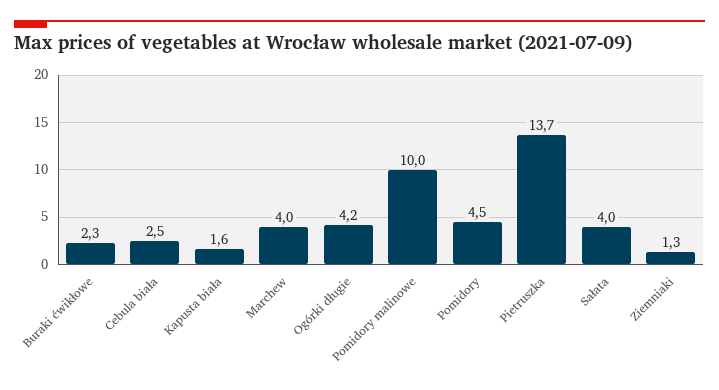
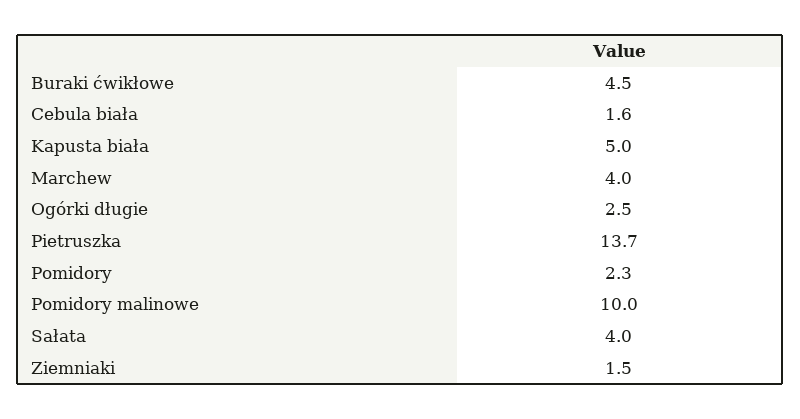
Buraki ćwikłowe: 2.3 -> 4.5
Cebula biała: 2.5 -> 1.6
Kapusta biała: 1.6 -> 5
Ogórki długie: 4.2 -> 2.5
Pomidory: 4.5 -> 2.3
Ziemniaki: 1.3 -> 1.5

